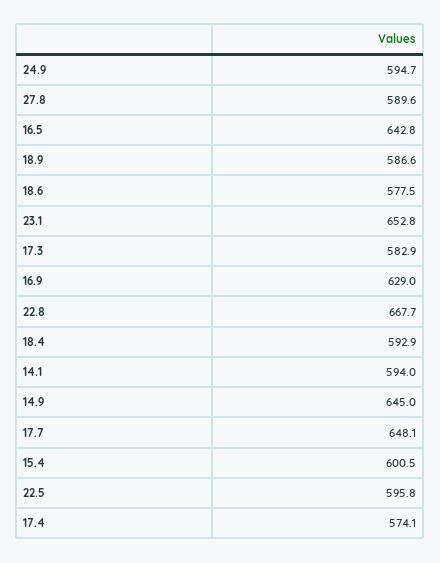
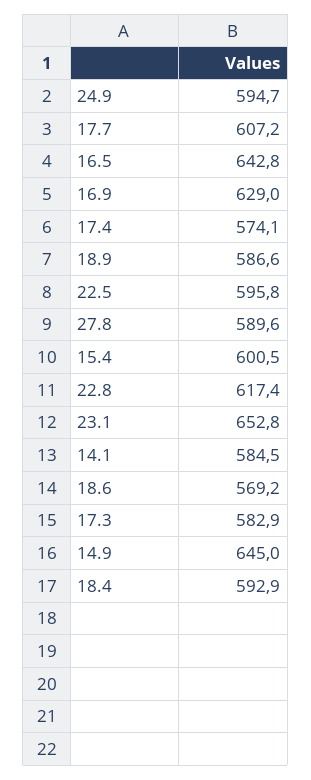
18.6: 577.5 -> 569.2
22.8: 667.7 -> 617.4
14.1: 594 -> 584.5
17.7: 648.1 -> 607.2

